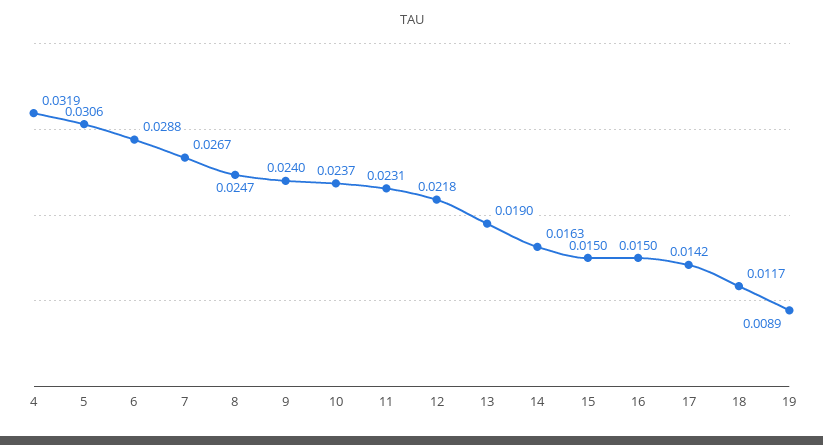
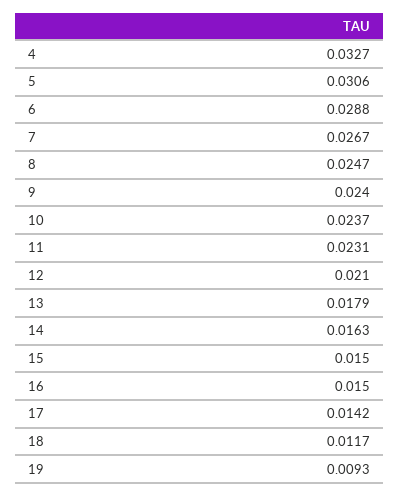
4: 0.0319 -> 0.0327
12: 0.0218 -> 0.021
13: 0.019 -> 0.0179
19: 0.0089 -> 0.0093

